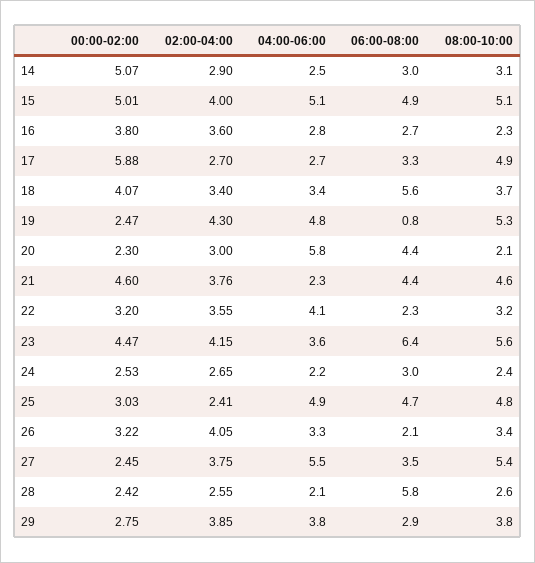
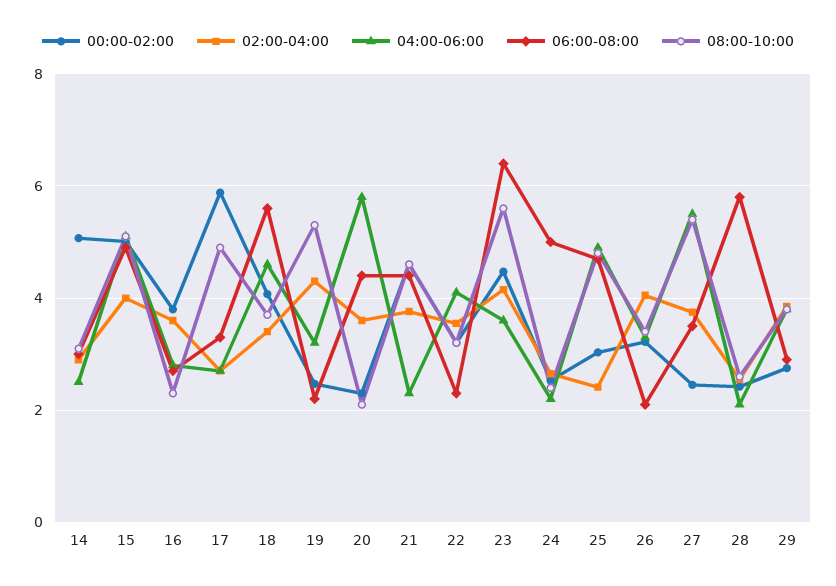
04:00-06:00, 18: 3.4 -> 4.6
04:00-06:00, 19: 4.8 -> 3.2
06:00-08:00, 19: 0.8 -> 2.2
02:00-04:00, 20: 3 -> 3.6
06:00-08:00, 24: 3 -> 5

